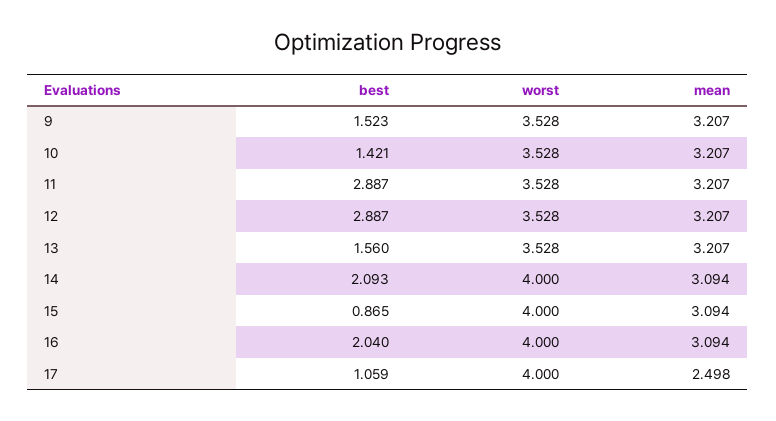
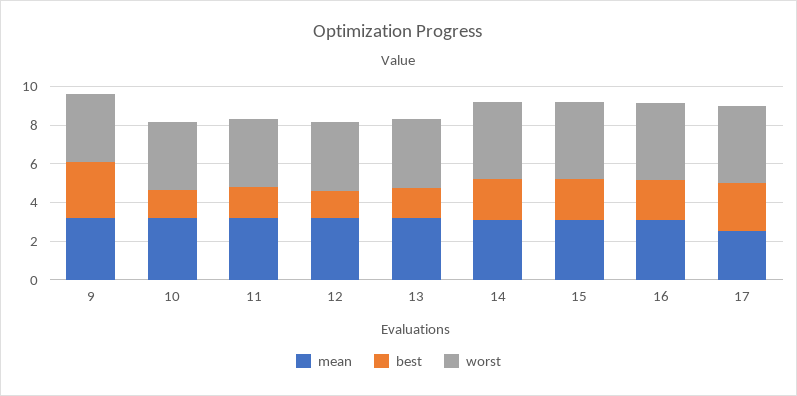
best, 9: 1.523 -> 3
best, 11: 2.887 -> 1.5
best, 12: 2.887 -> 1.5
best, 15: 0.865 -> 2
best, 17: 1.059 -> 2.5

